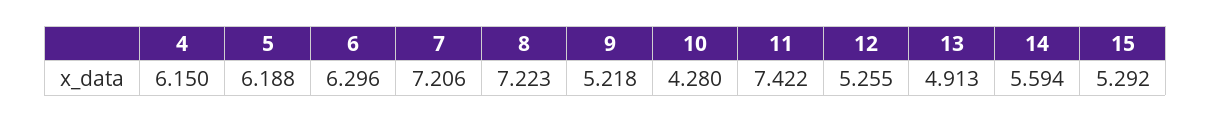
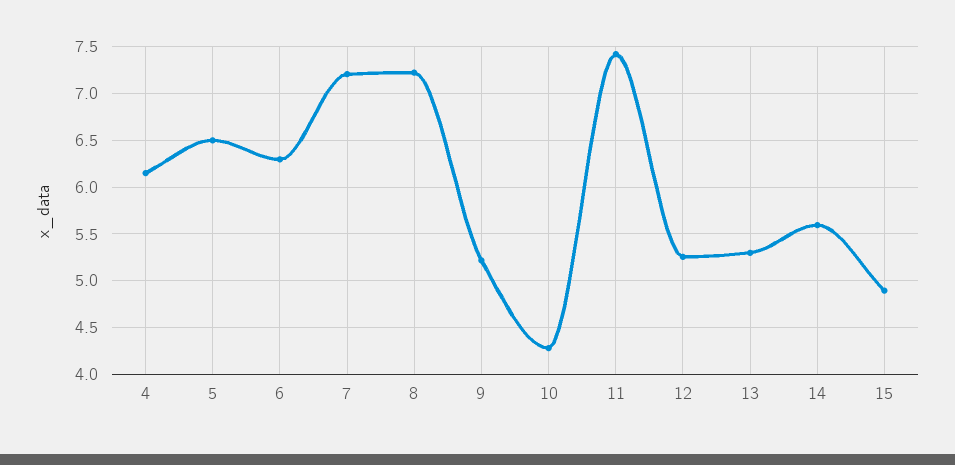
5: 6.188 -> 6.5
13: 4.913 -> 5.3
15: 5.292 -> 4.9

